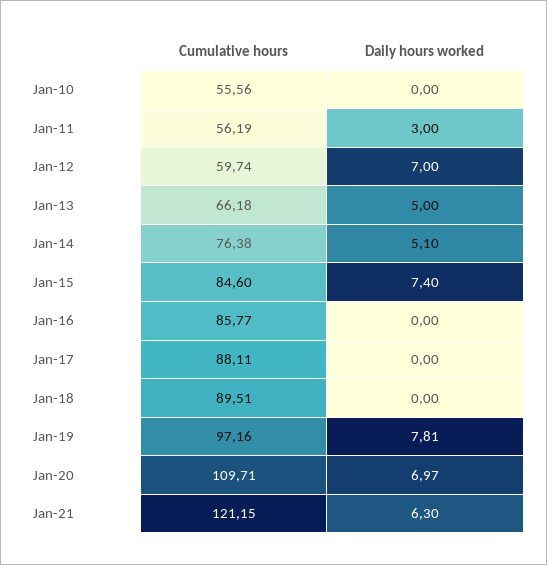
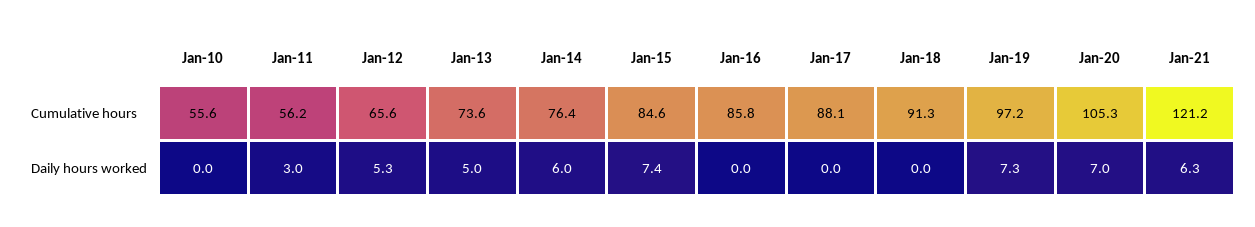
Cumulative hours, Jan-12: 59.74 -> 65.6
Daily hours worked, Jan-12: 7 -> 5.3
Cumulative hours, Jan-13: 66.18 -> 73.6
Daily hours worked, Jan-14: 5.1 -> 6
Cumulative hours, Jan-18: 89.51 -> 91.3
Daily hours worked, Jan-19: 7.81 -> 7.3
Cumulative hours, Jan-20: 109.71 -> 105.3

